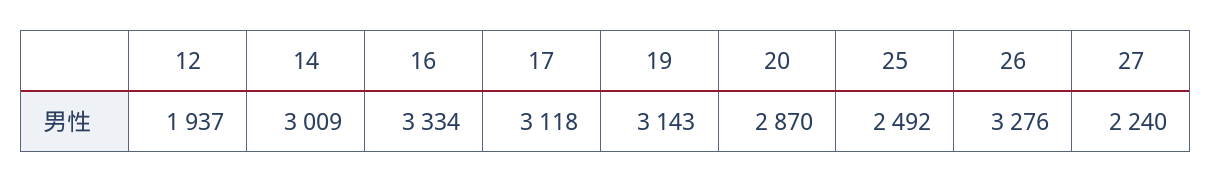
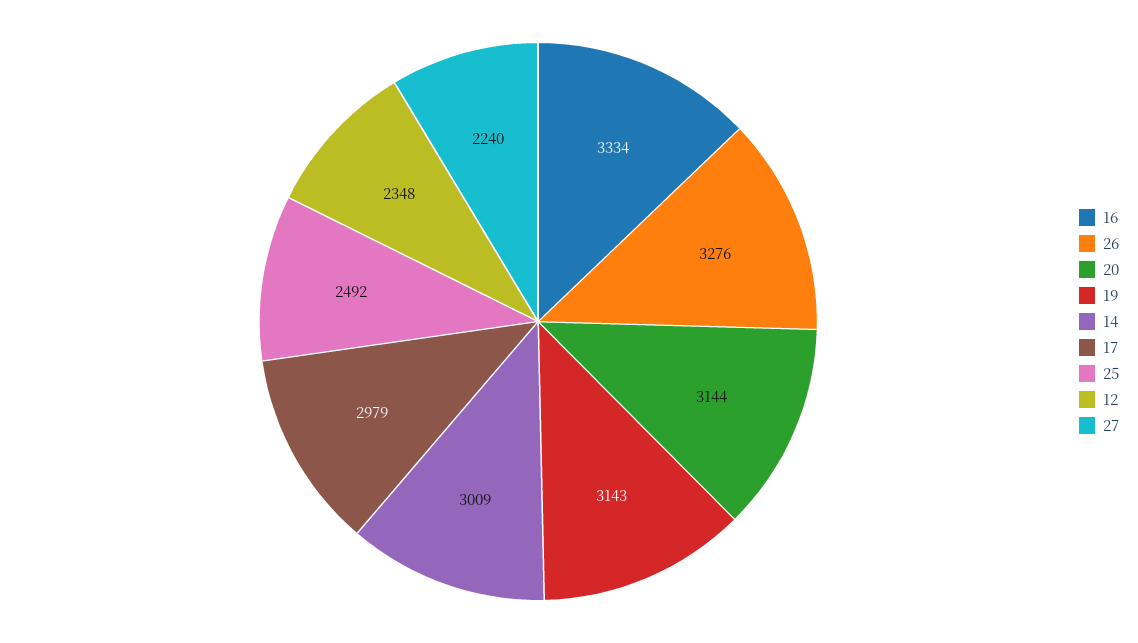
12: 1937 -> 2348
17: 3118 -> 2979
20: 2870 -> 3144

